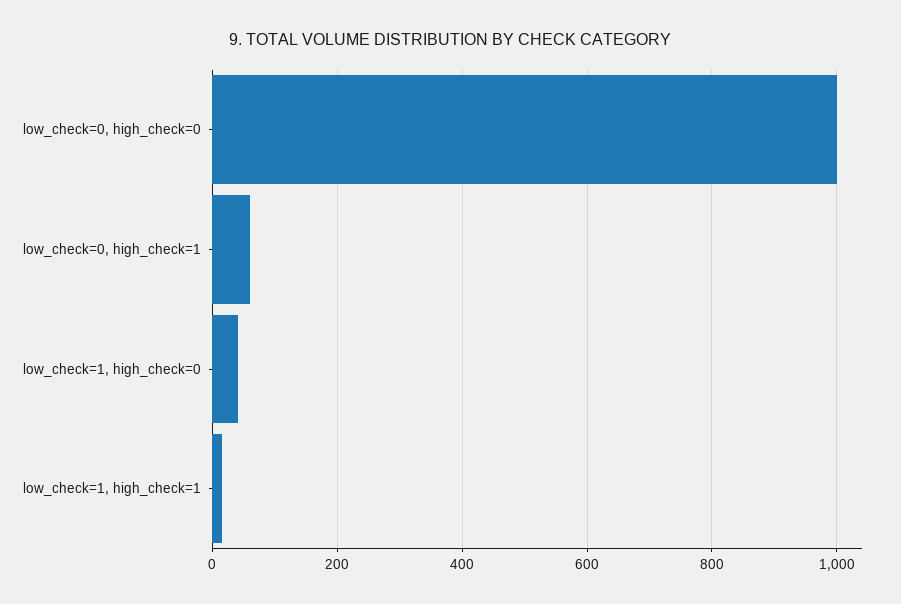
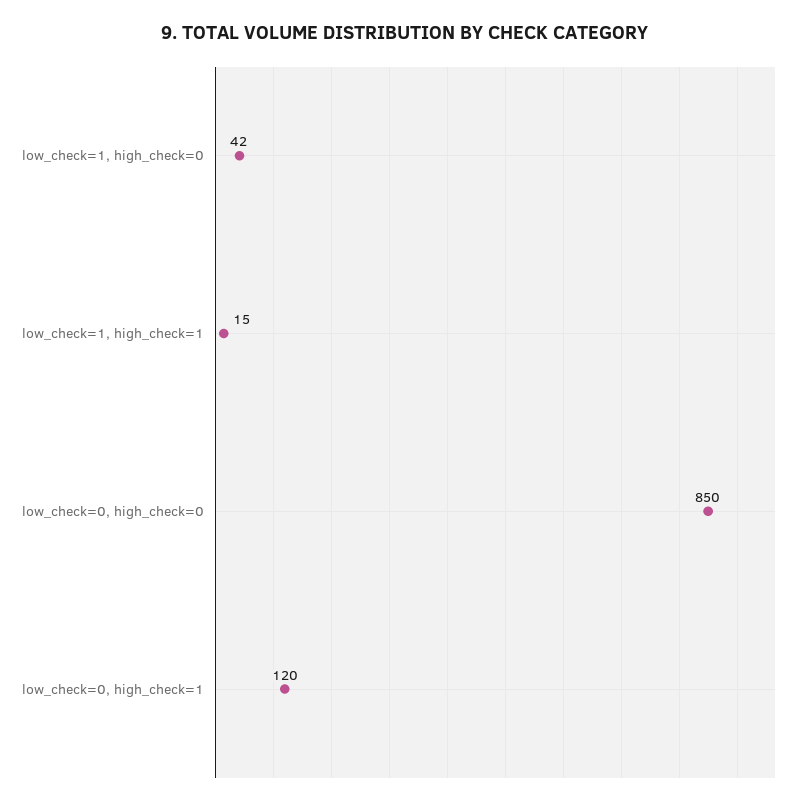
low_check=0, high_check=0: 1000 -> 850
low_check=0, high_check=1: 60 -> 120

